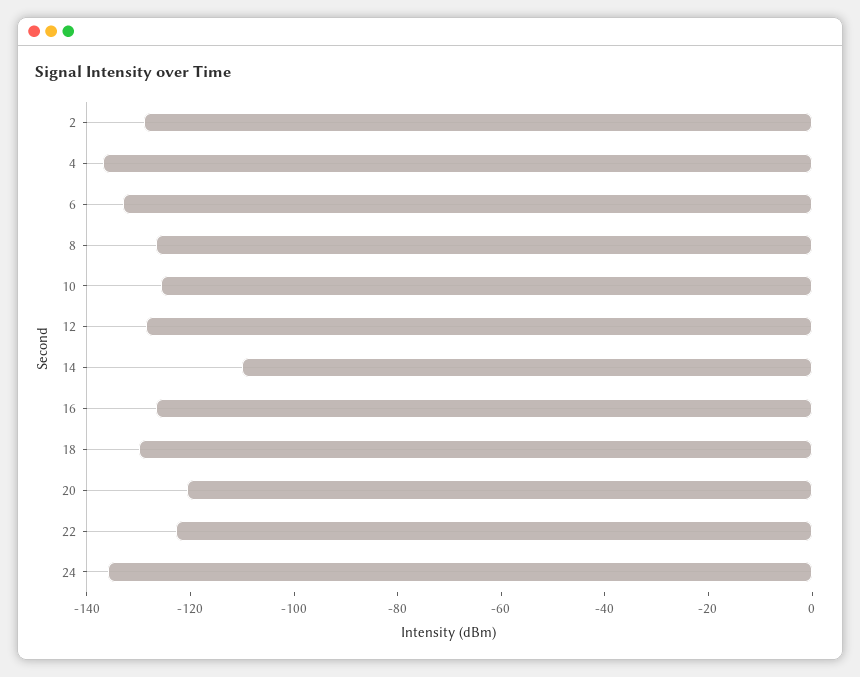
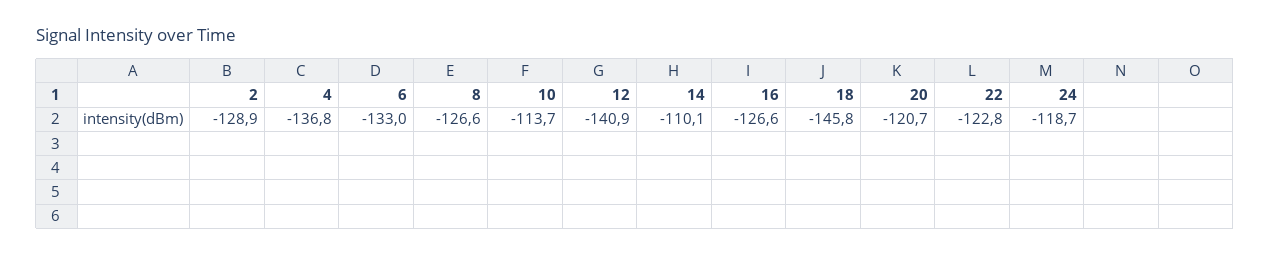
10: -125 -> -113.7
12: -130 -> -140.9
18: -130 -> -145.8
24: -135 -> -118.7

